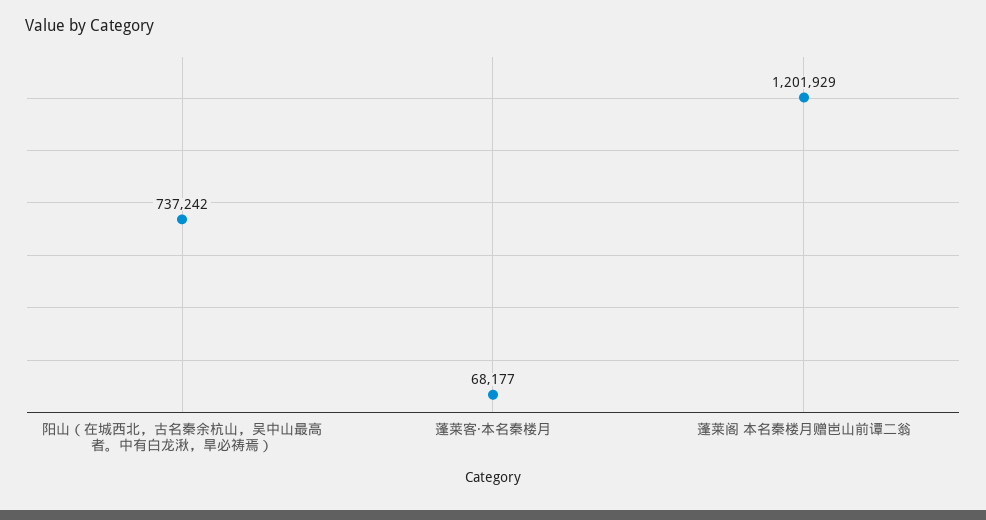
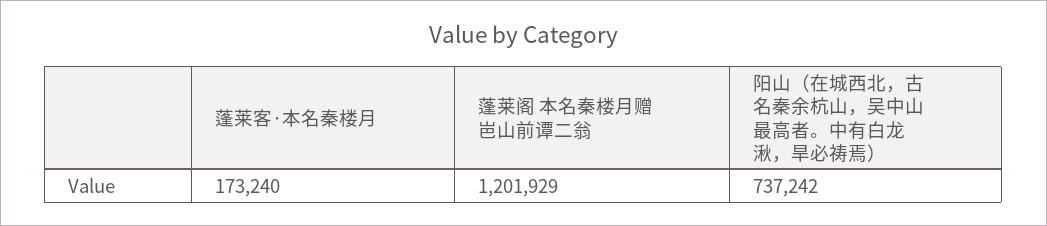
蓬莱客·本名秦楼月: 68177 -> 173240

